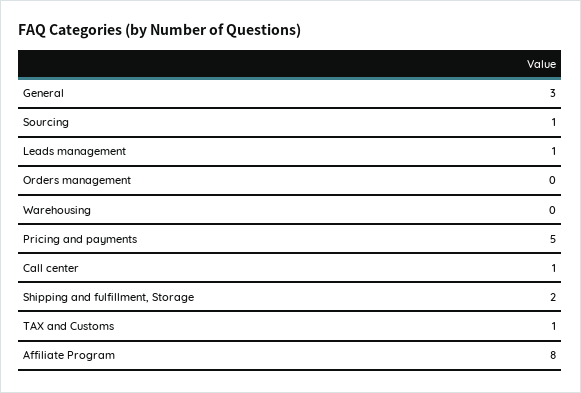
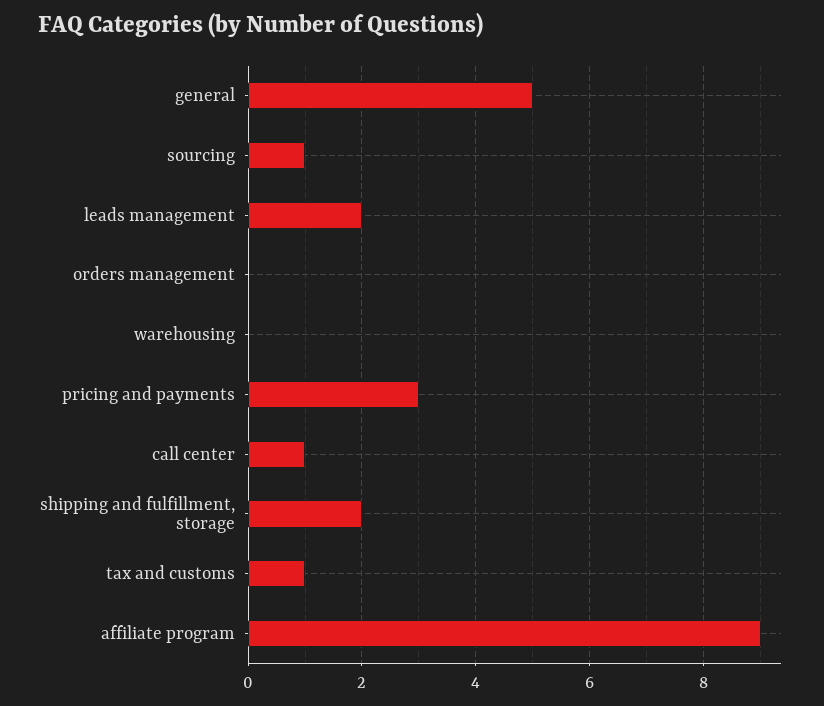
General: 3 -> 5
Leads management: 1 -> 2
Pricing and payments: 5 -> 3
Affiliate Program: 8 -> 9

